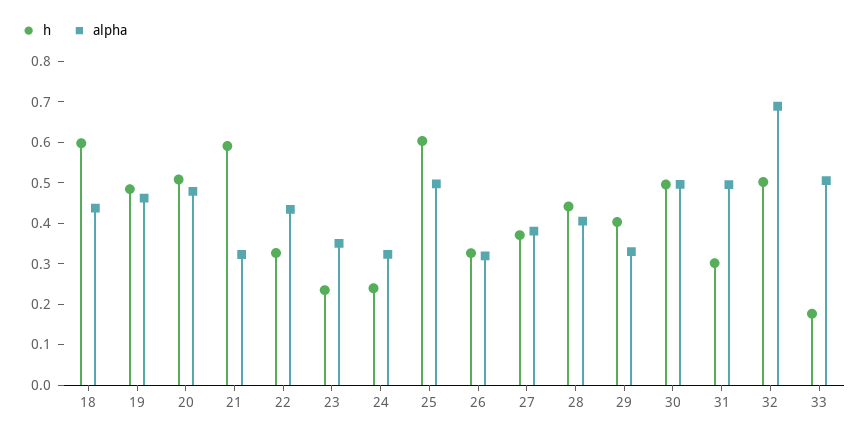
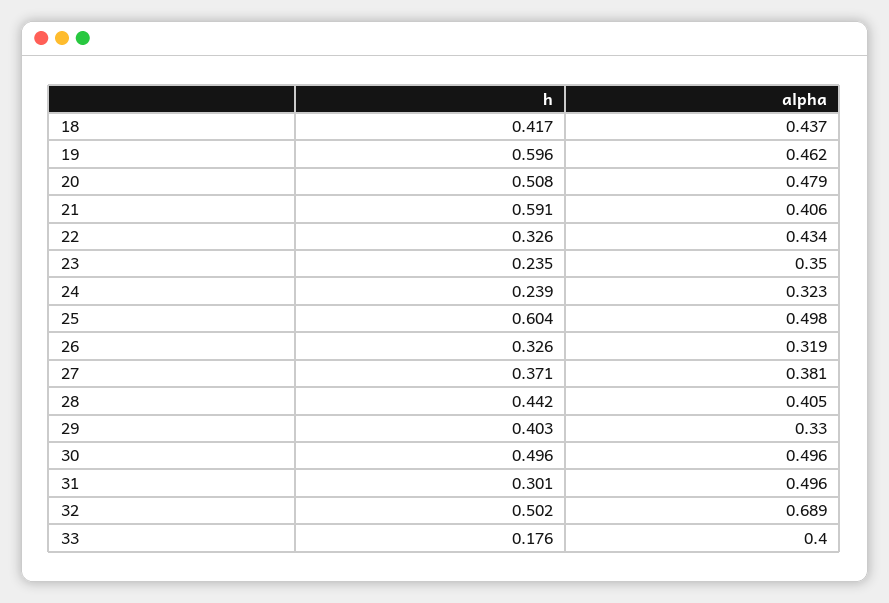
h, 18: 0.6 -> 0.417
h, 19: 0.48 -> 0.596
alpha, 21: 0.32 -> 0.406
alpha, 33: 0.5 -> 0.4

